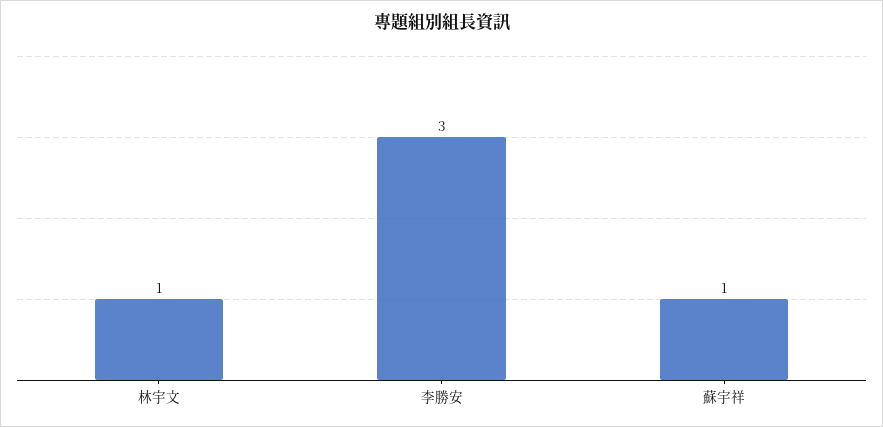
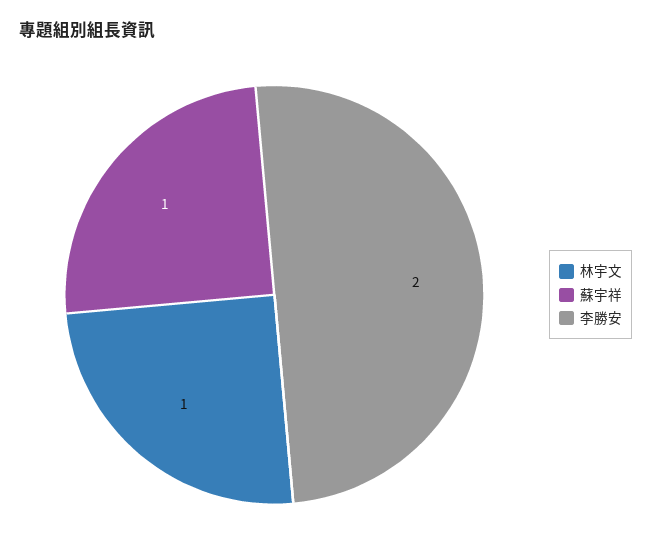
李勝安: 3 -> 2

